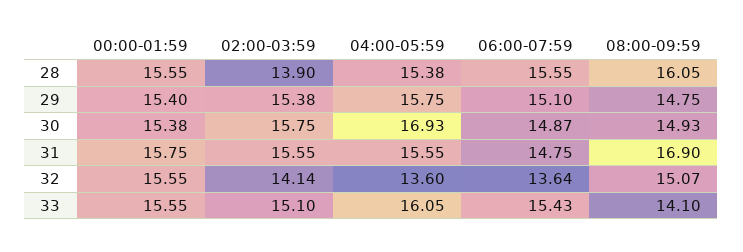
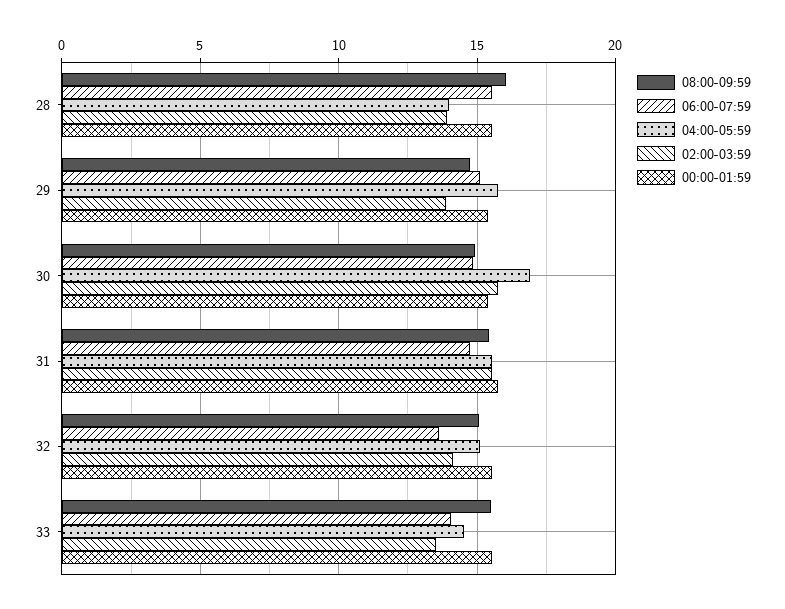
04:00-05:59, 28: 15.38 -> 14
02:00-03:59, 29: 15.38 -> 14
08:00-09:59, 31: 16.9 -> 15.5
04:00-05:59, 32: 13.6 -> 15
02:00-03:59, 33: 15.1 -> 13.5
04:00-05:59, 33: 16.05 -> 14.5
06:00-07:59, 33: 15.43 -> 14
08:00-09:59, 33: 14.1 -> 15.5

